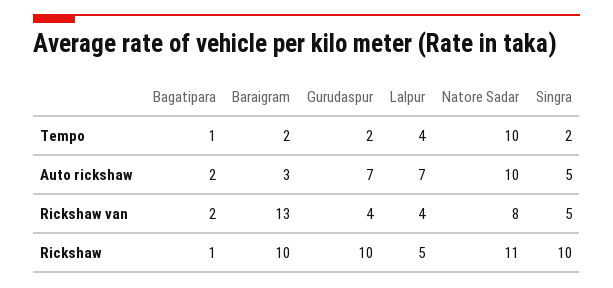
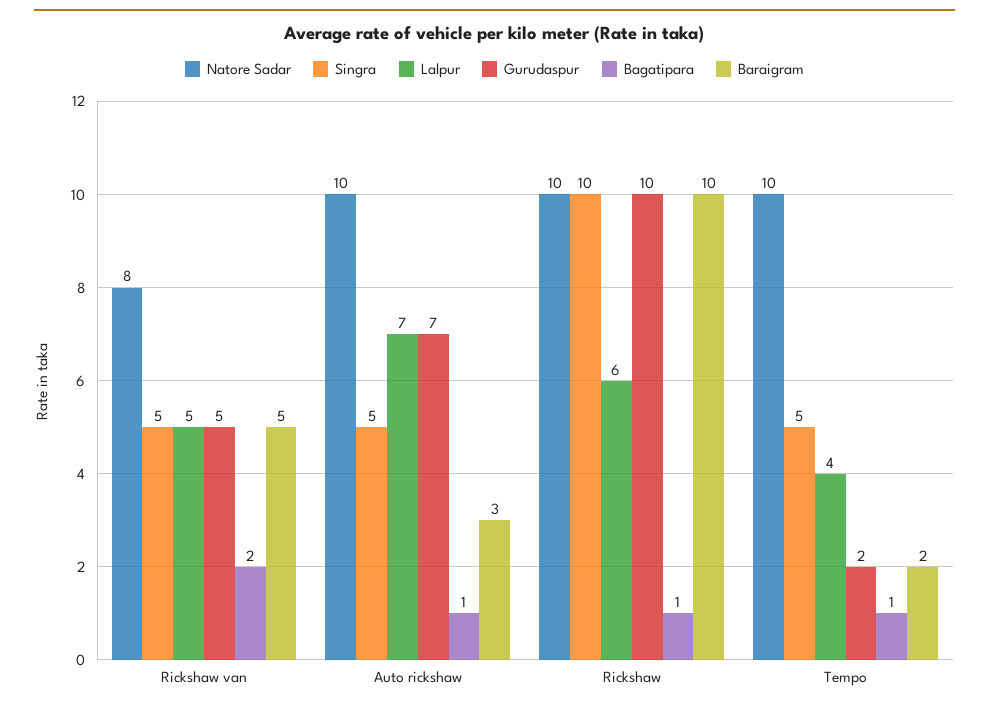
Singra, Tempo: 2 -> 5
Bagatipara, Auto rickshaw: 2 -> 1
Baraigram, Rickshaw van: 13 -> 5
Gurudaspur, Rickshaw van: 4 -> 5
Lalpur, Rickshaw van: 4 -> 5
Lalpur, Rickshaw: 5 -> 6
Natore Sadar, Rickshaw: 11 -> 10

